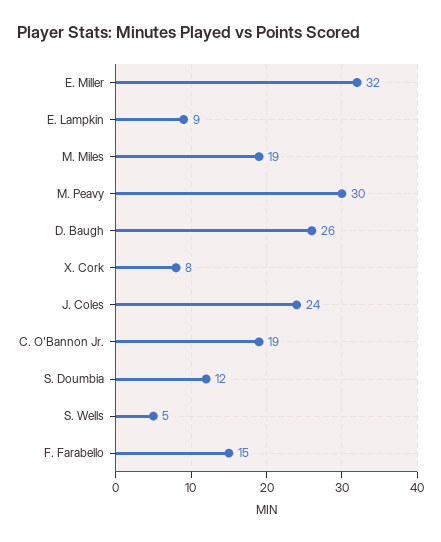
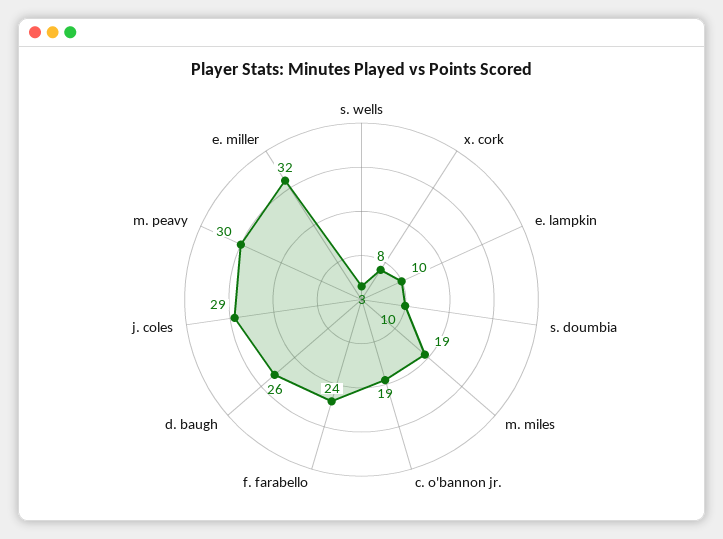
E. Lampkin: 9 -> 10
J. Coles: 24 -> 29
S. Doumbia: 12 -> 10
S. Wells: 5 -> 3
F. Farabello: 15 -> 24

